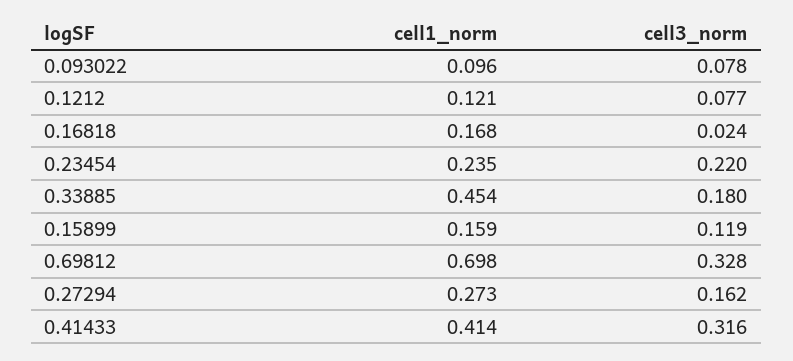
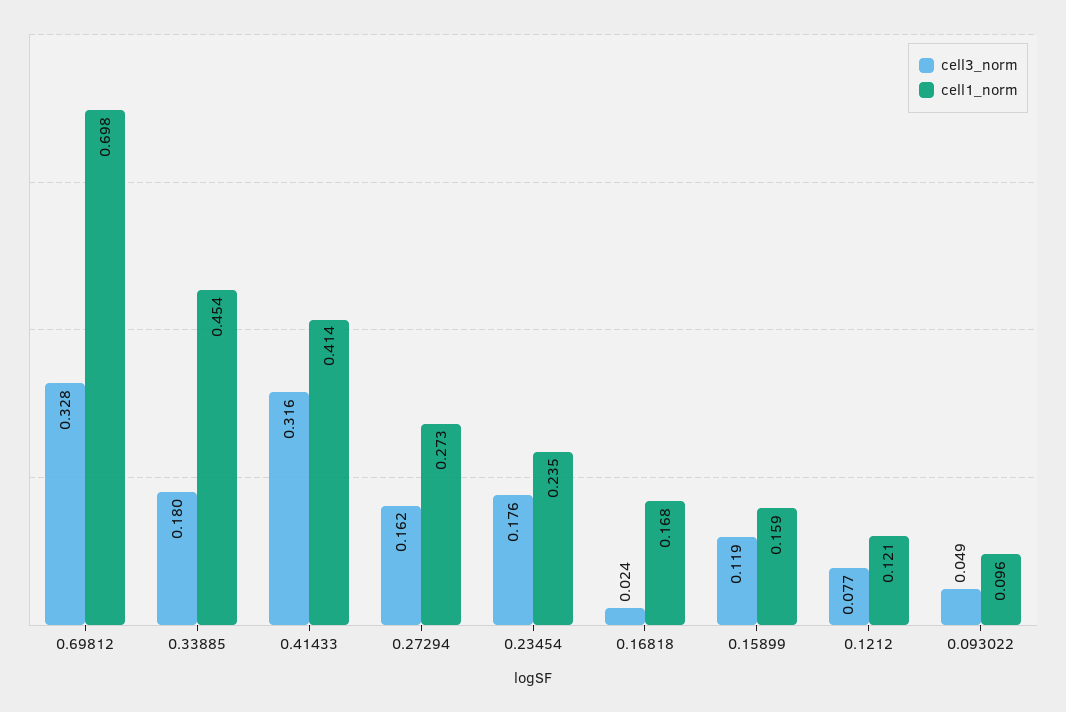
cell3_norm, 0.093022: 0.078 -> 0.049
cell3_norm, 0.23454: 0.22 -> 0.176

